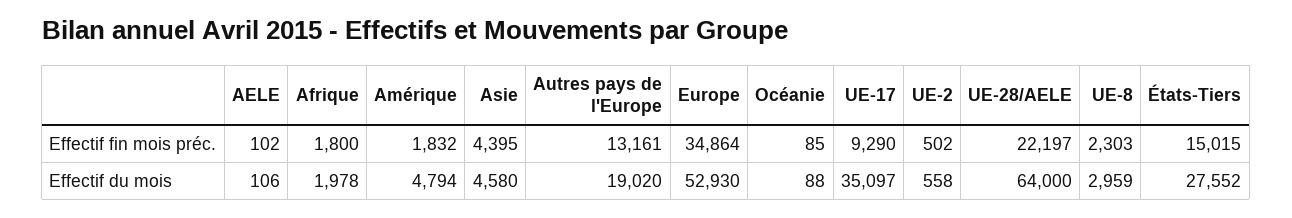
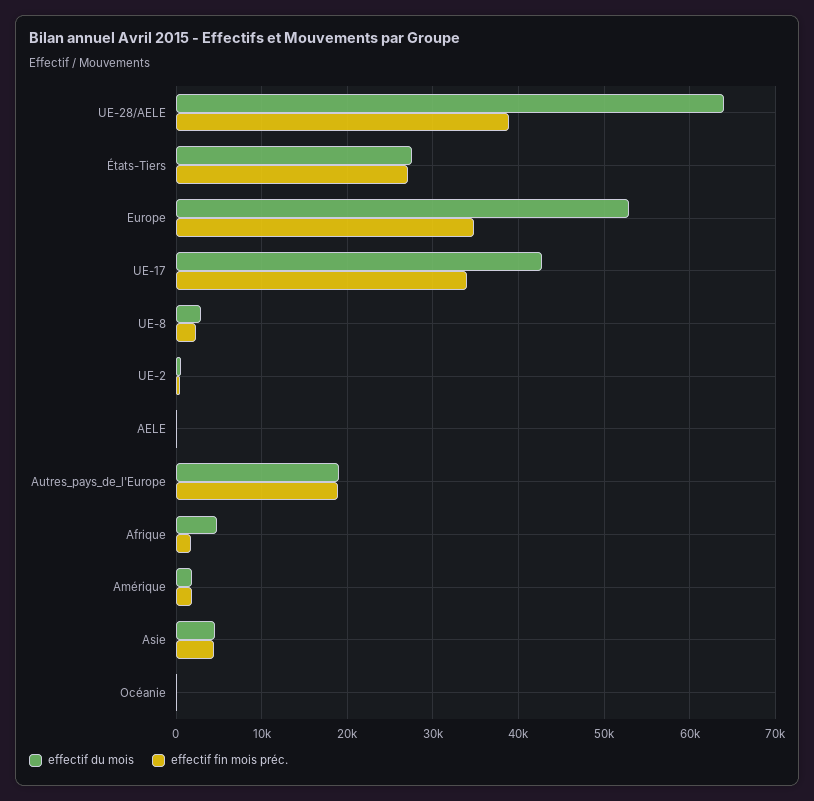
Effectif fin mois préc., Autres pays de l'Europe: 13161 -> 19000
Effectif fin mois préc., UE-17: 9290 -> 34000
Effectif fin mois préc., UE-28/AELE: 22197 -> 39000
Effectif fin mois préc., États-Tiers: 15015 -> 27000
Effectif du mois, Afrique: 1978 -> 5000
Effectif du mois, Amérique: 4794 -> 2000
Effectif du mois, UE-17: 35097 -> 43000

